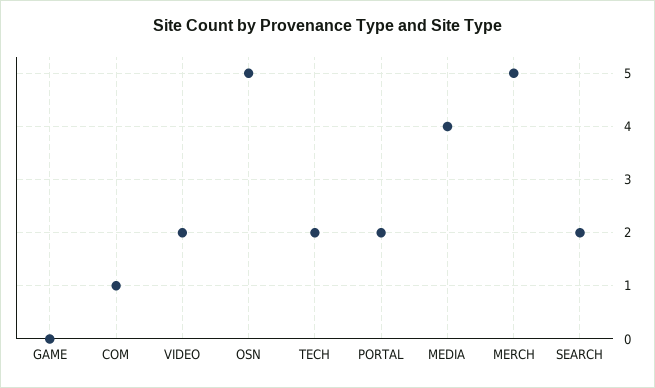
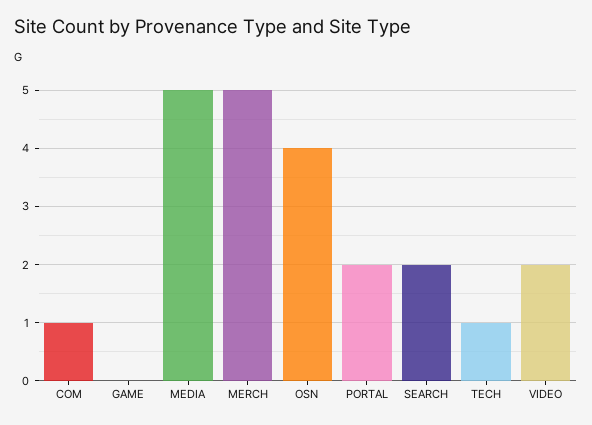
OSN: 5 -> 4
TECH: 2 -> 1
MEDIA: 4 -> 5

